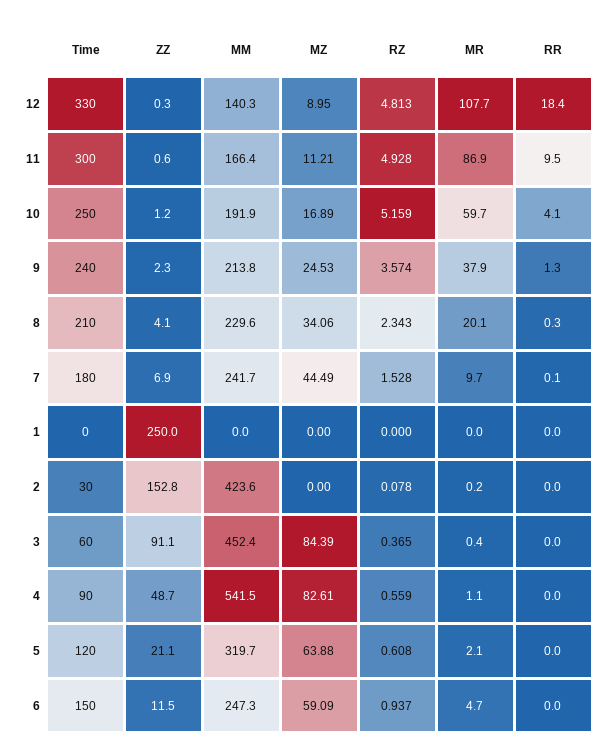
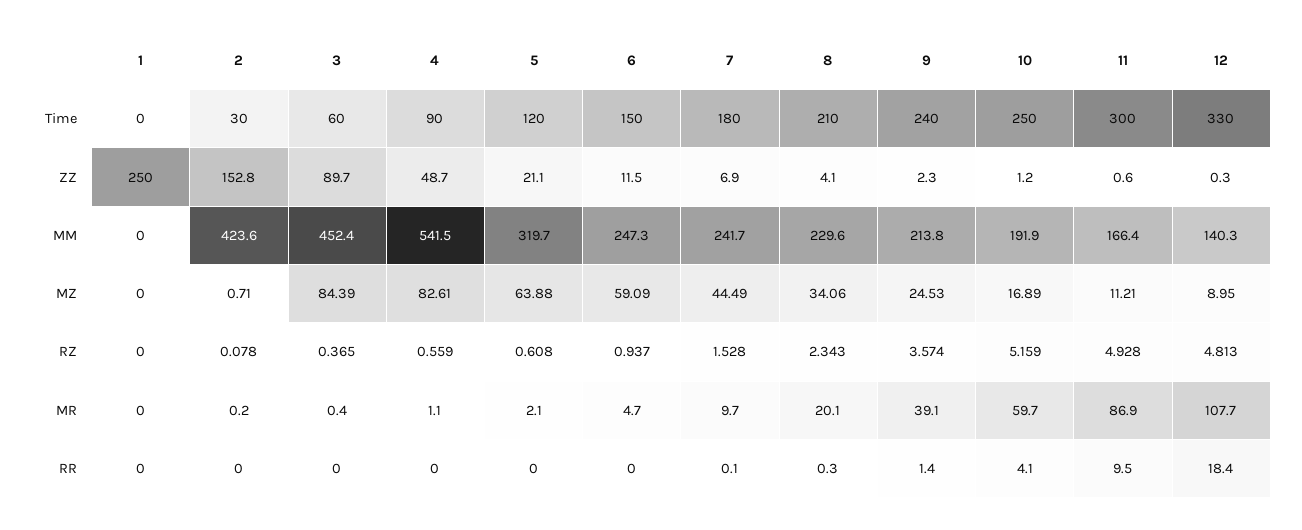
MR, 9: 37.9 -> 39.1
RR, 9: 1.3 -> 1.4
MZ, 2: 0 -> 0.71
ZZ, 3: 91.1 -> 89.7

